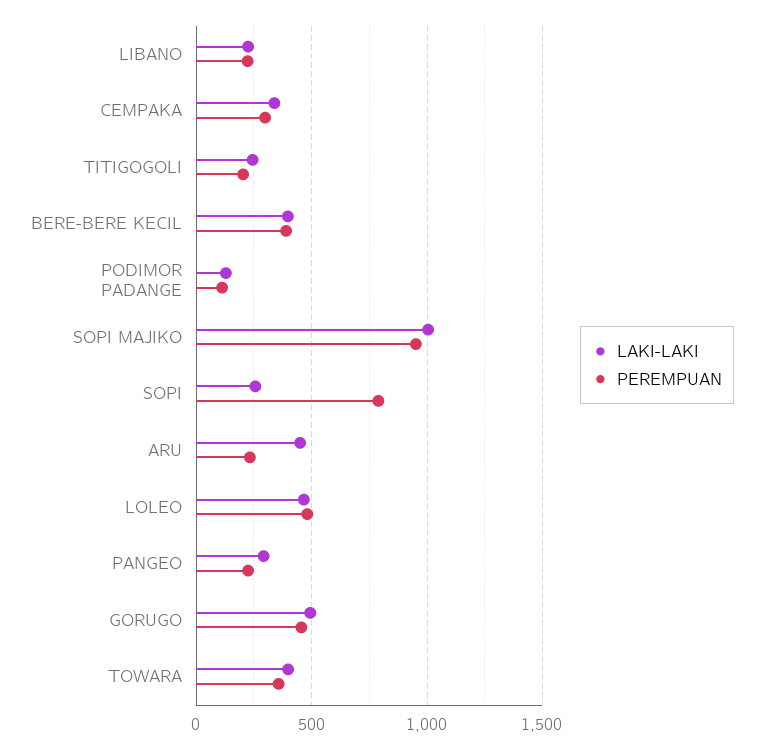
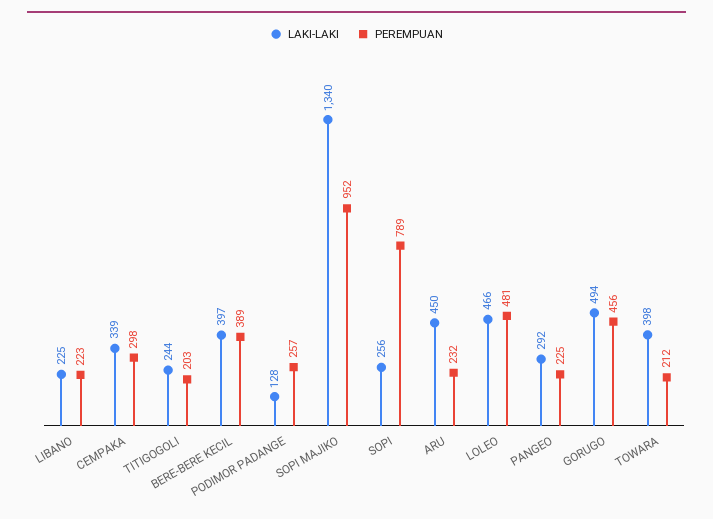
PEREMPUAN, PODIMOR PADANGE: 100 -> 257
LAKI-LAKI, SOPI MAJIKO: 1000 -> 1340
PEREMPUAN, TOWARA: 350 -> 212

